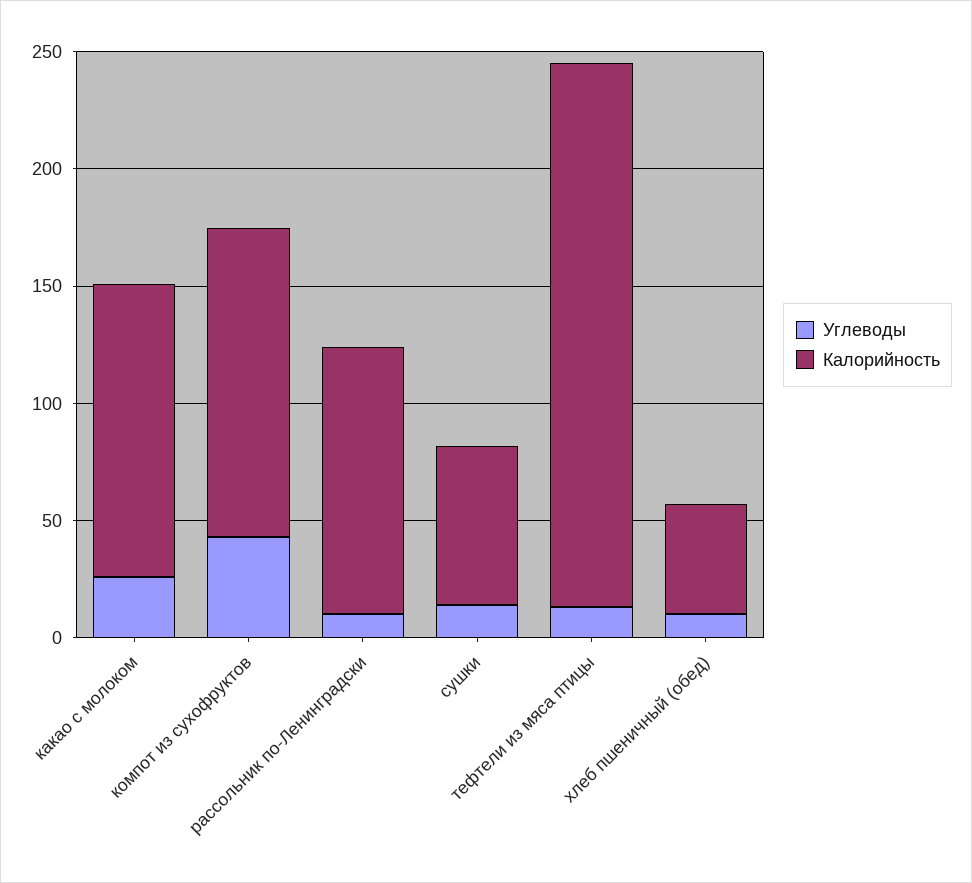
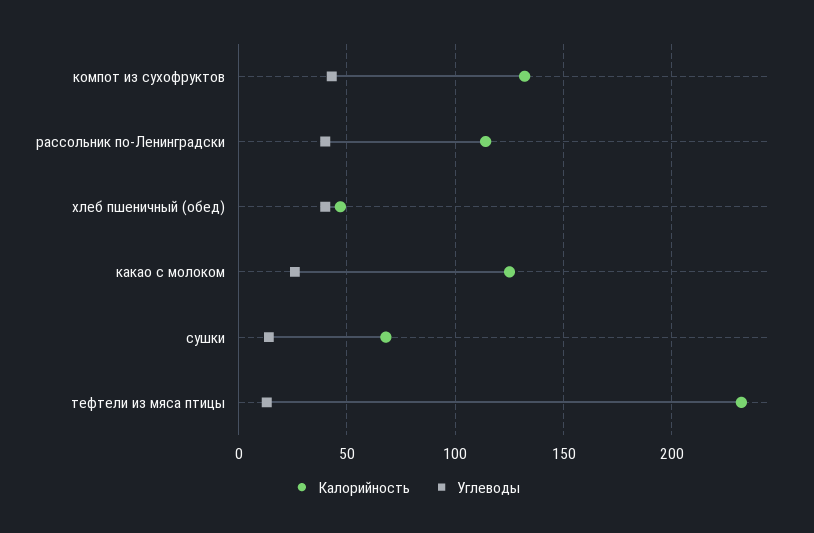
Углеводы, рассольник по-Ленинградски: 10 -> 40
Углеводы, хлеб пшеничный (обед): 10 -> 40

